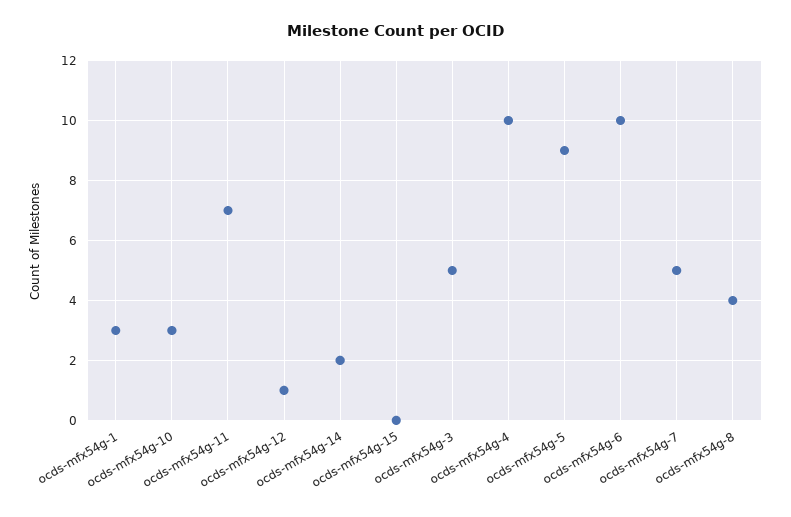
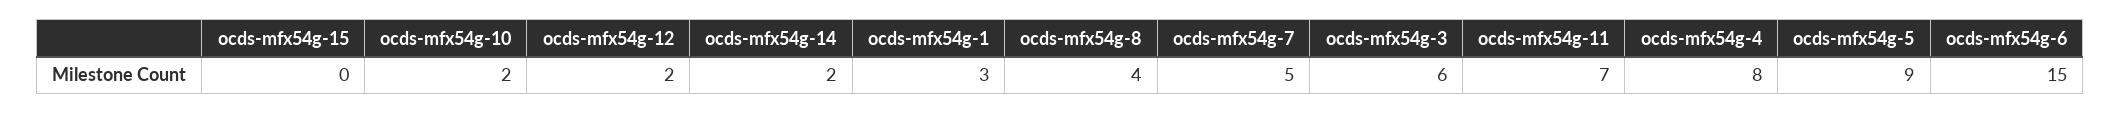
ocds-mfx54g-10: 3 -> 2
ocds-mfx54g-12: 1 -> 2
ocds-mfx54g-3: 5 -> 6
ocds-mfx54g-4: 10 -> 8
ocds-mfx54g-6: 10 -> 15

